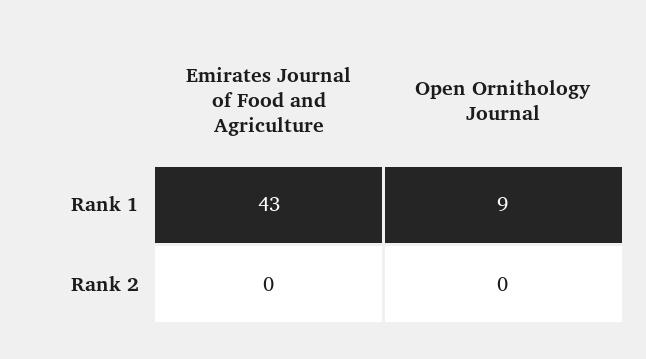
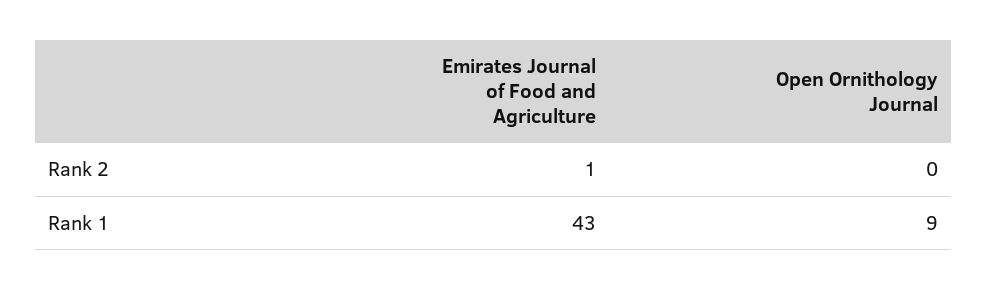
Emirates Journal of Food and Agriculture, Rank 2: 0 -> 1

